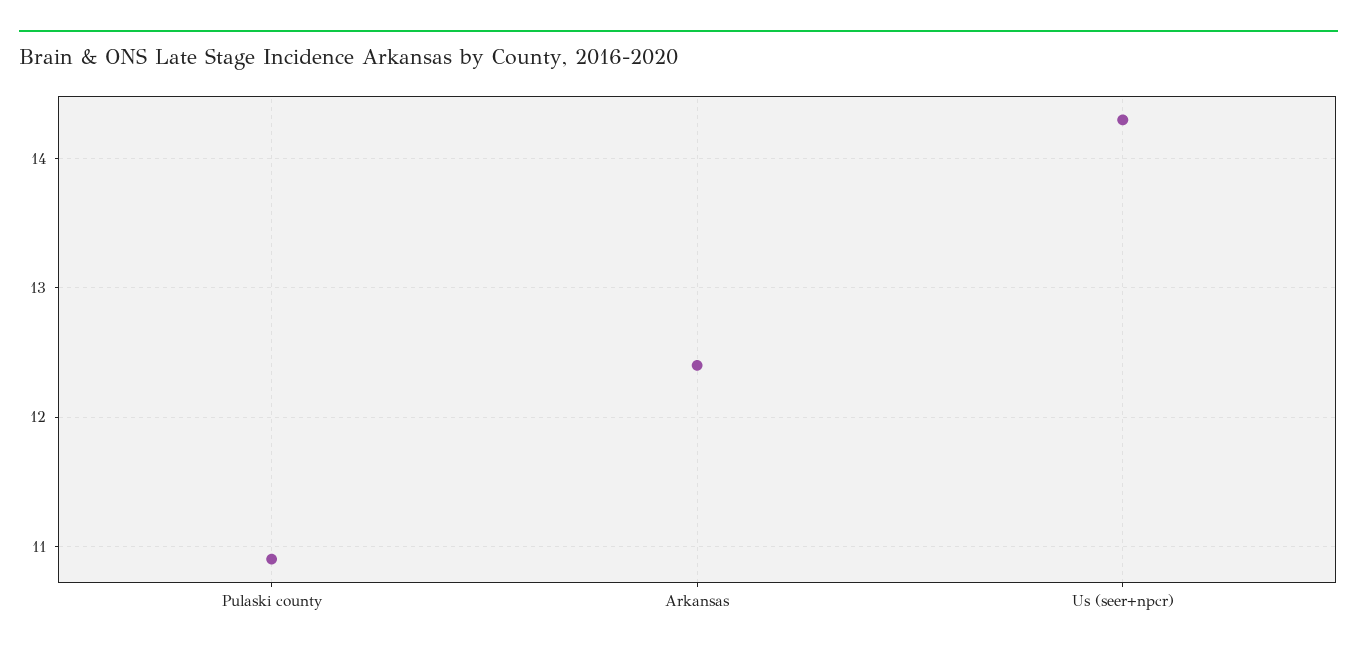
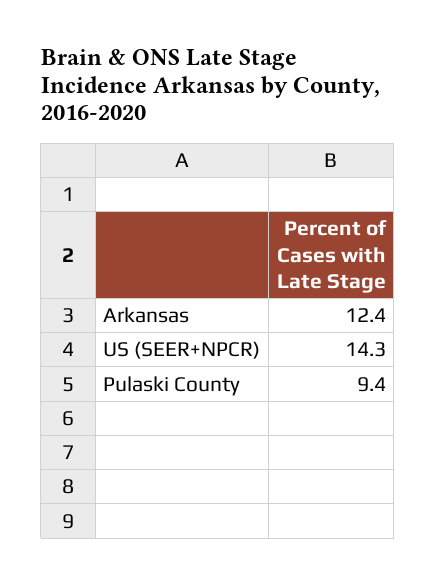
Pulaski county: 10.9 -> 9.4

